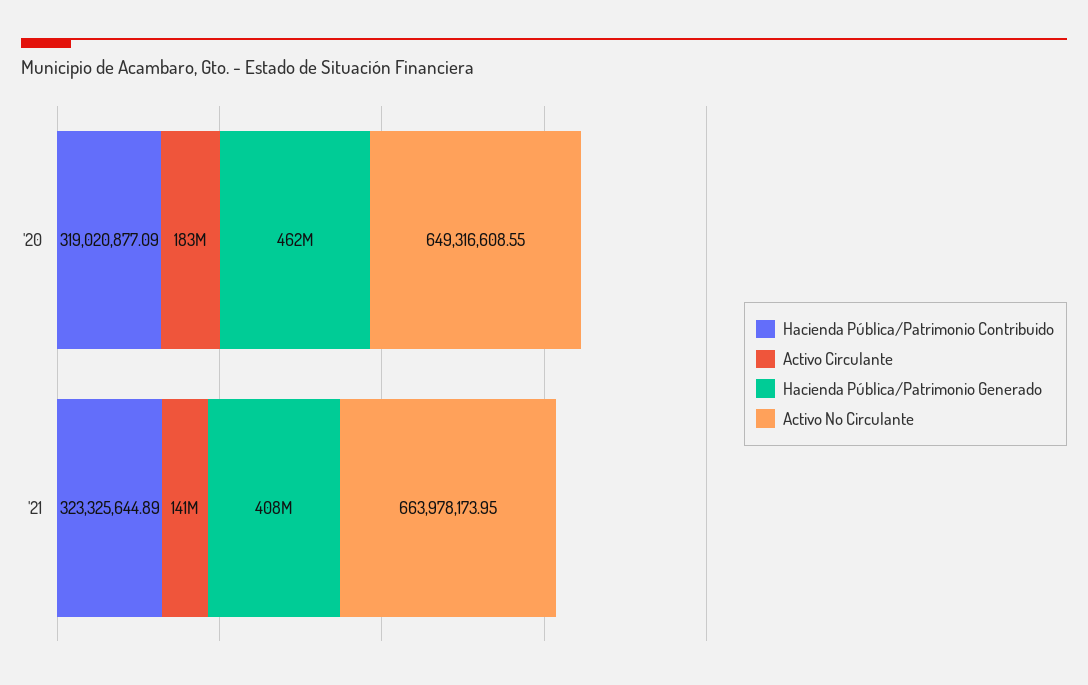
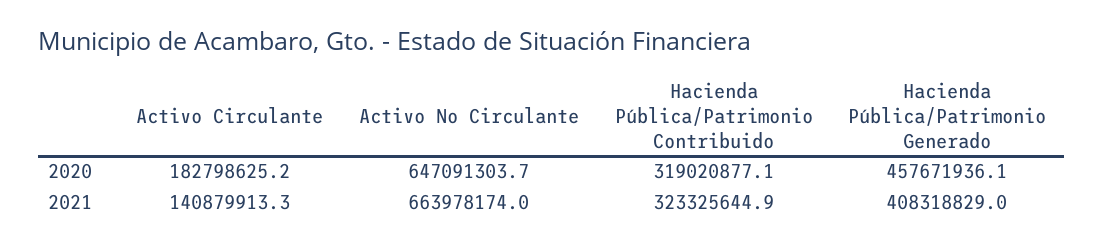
Hacienda Pública/Patrimonio Generado, '20: 462000000 -> 457671936.1
Activo No Circulante, '20: 649316608.55 -> 647091303.7

